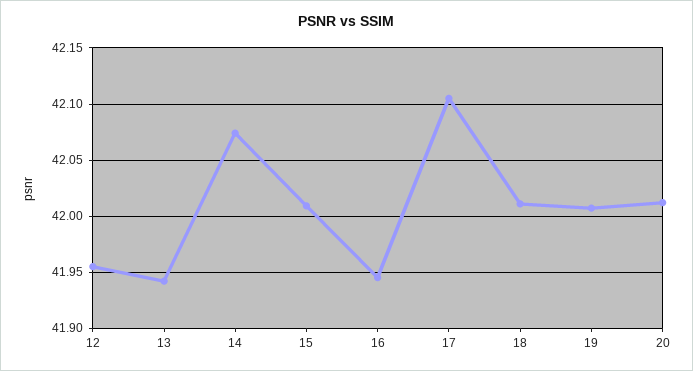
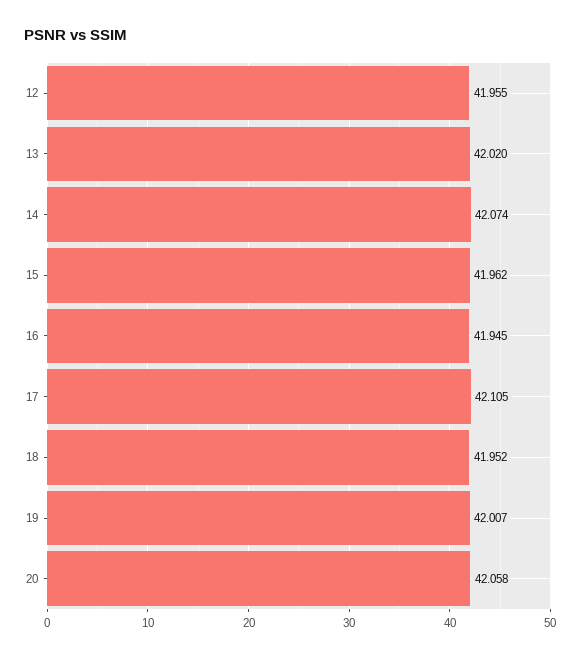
13: 41.94 -> 42.02
15: 42.01 -> 41.962
18: 42.01 -> 41.952
20: 42.01 -> 42.058

